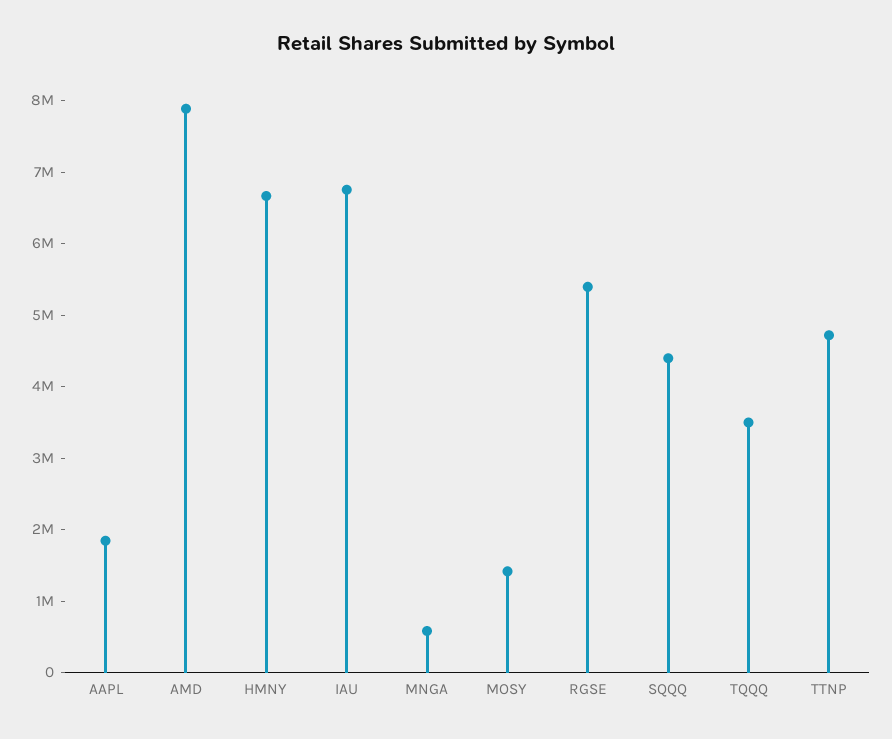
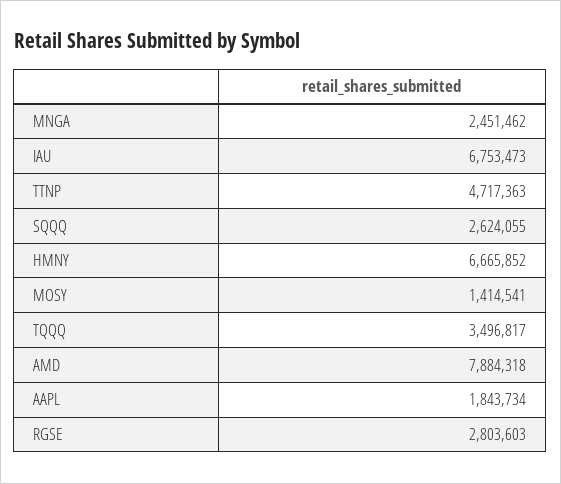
MNGA: 600000 -> 2451462
RGSE: 5400000 -> 2803603
SQQQ: 4400000 -> 2624055

